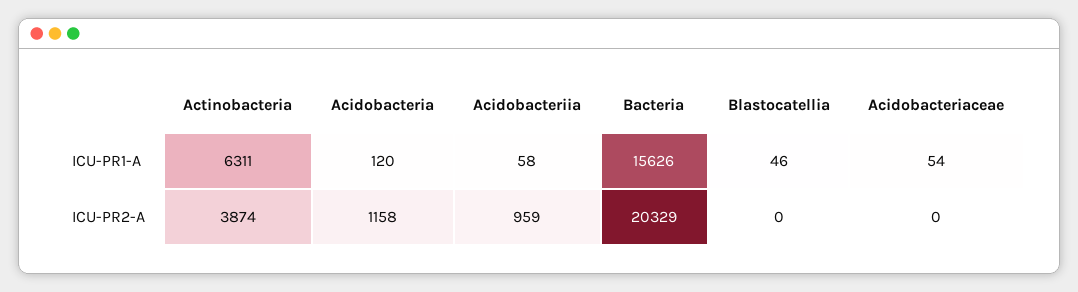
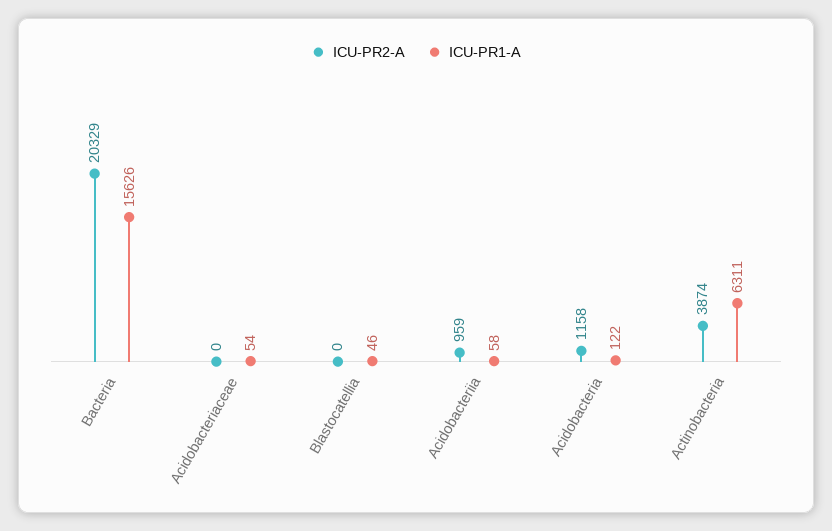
ICU-PR1-A, Acidobacteria: 120 -> 122

